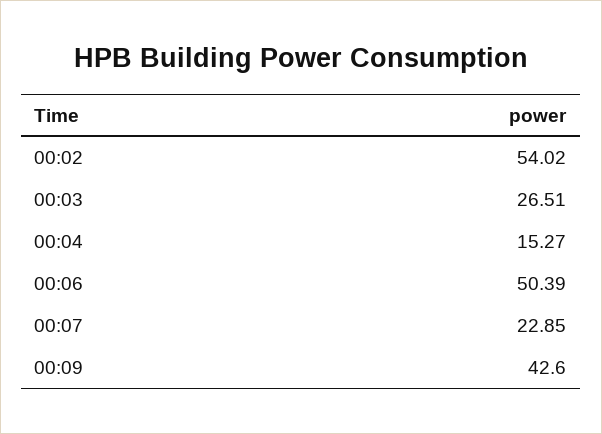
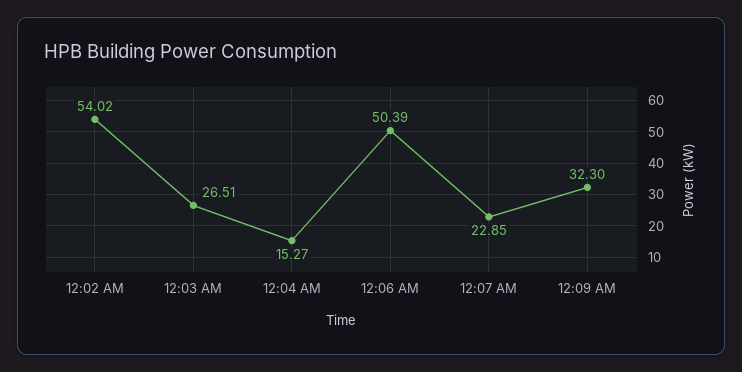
00:09: 42.6 -> 32.3

